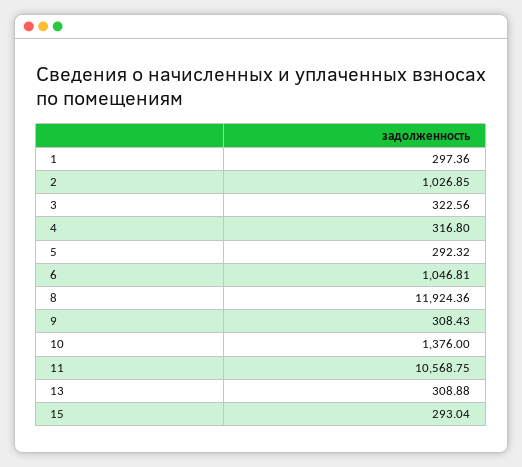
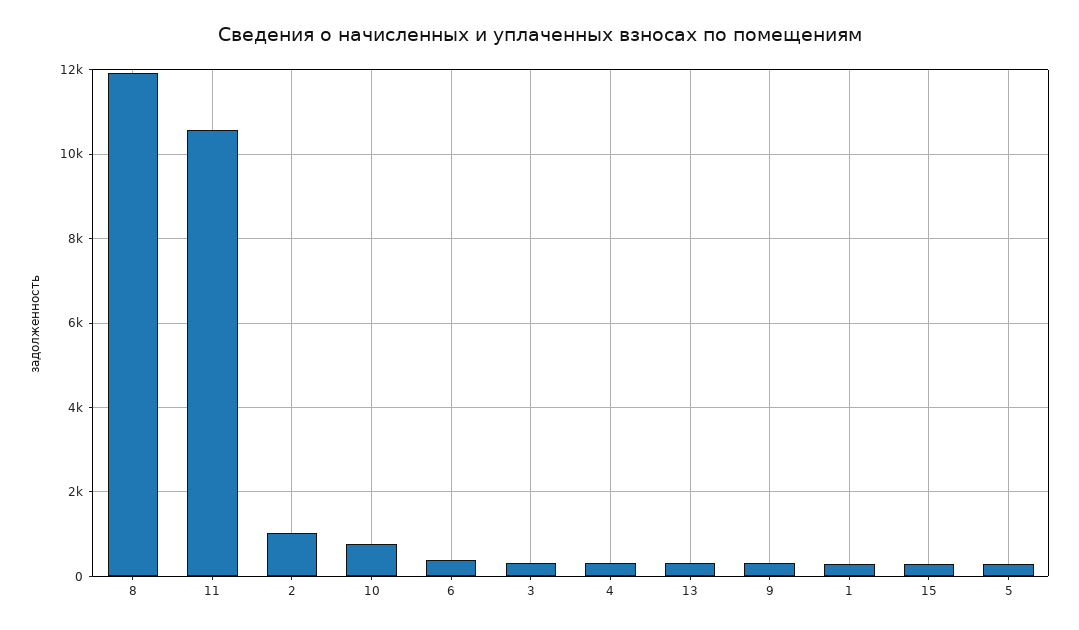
6: 1046.81 -> 400
10: 1376 -> 800

